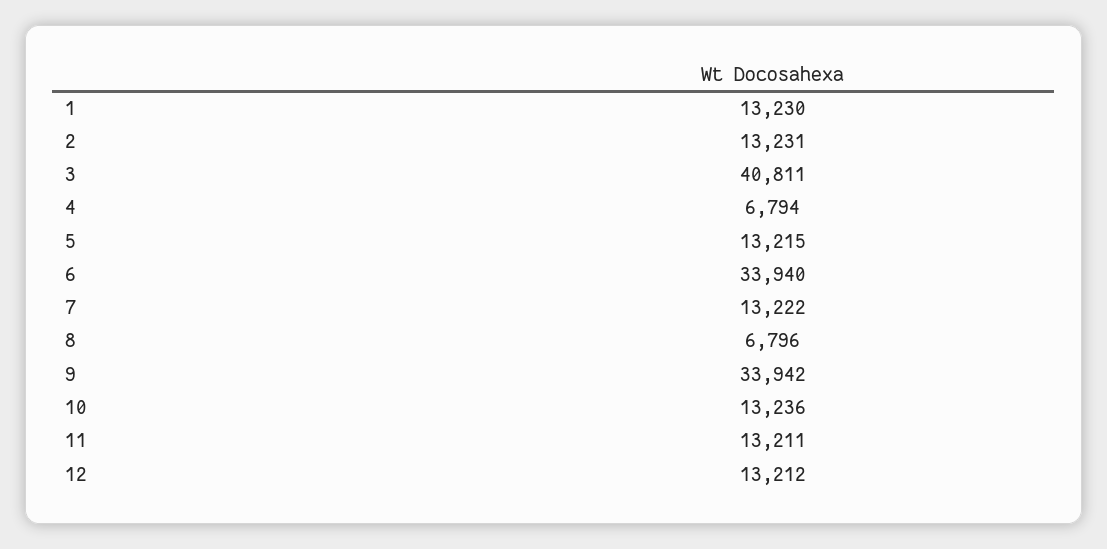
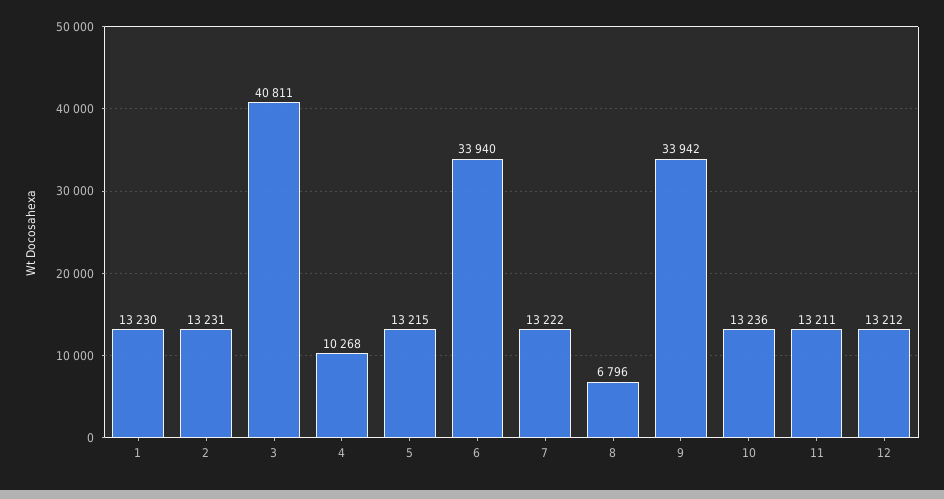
4: 6794 -> 10268

